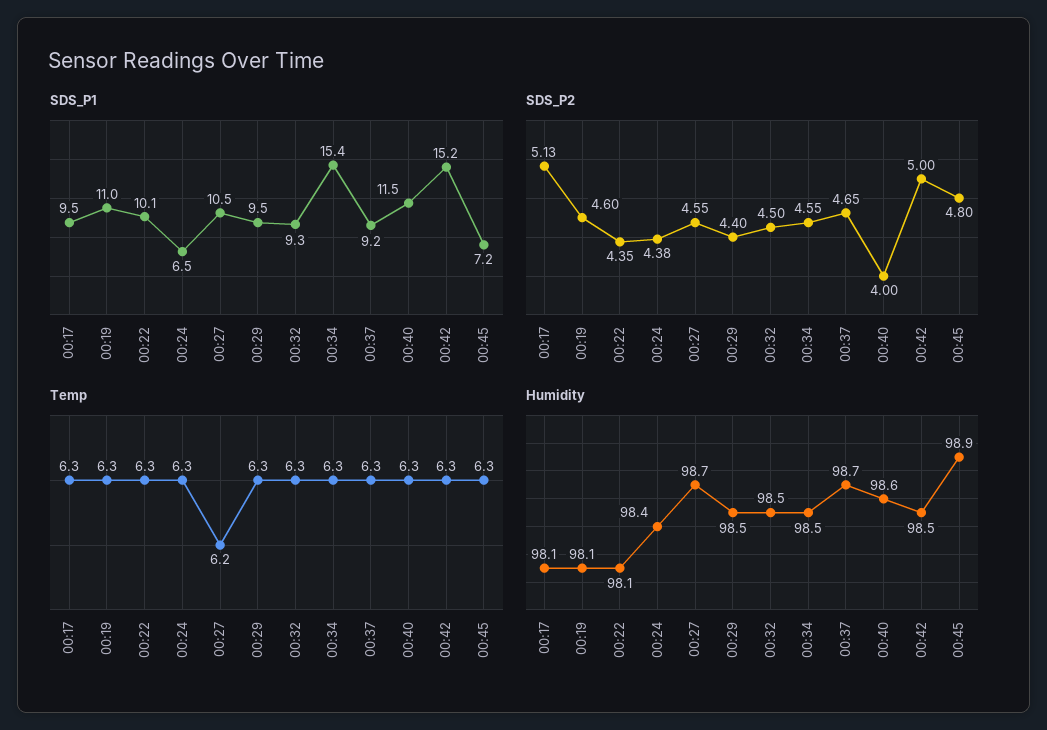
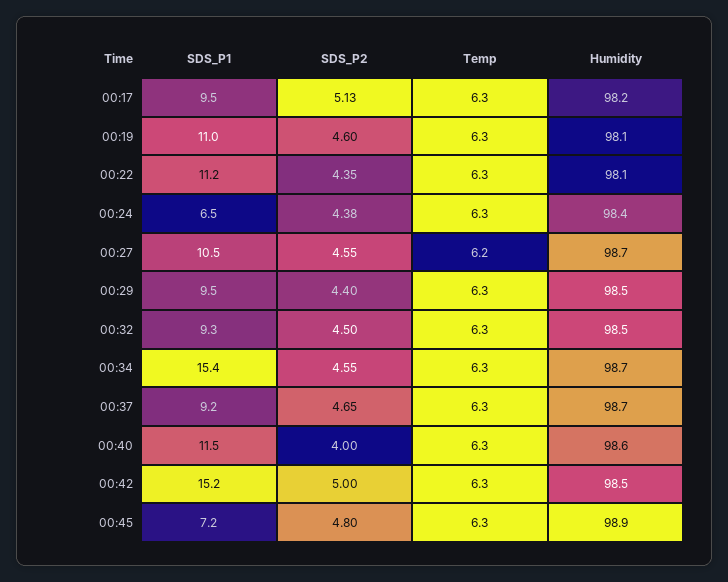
SDS_P1, 00:22: 10.1 -> 11.2
Humidity, 00:17: 98.1 -> 98.2
Humidity, 00:34: 98.5 -> 98.7

